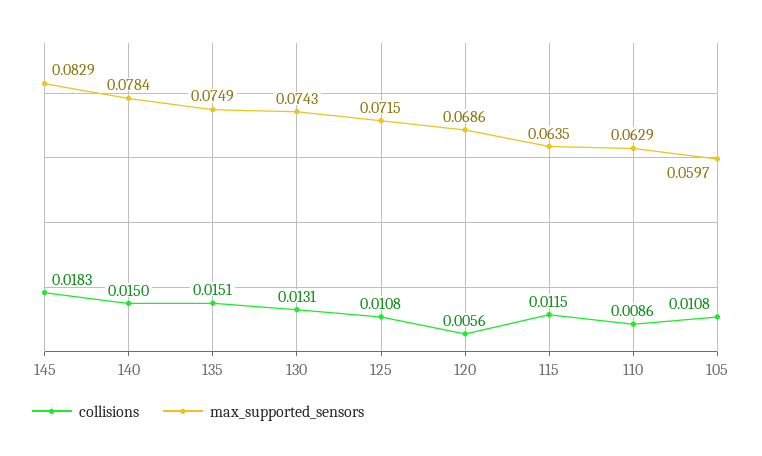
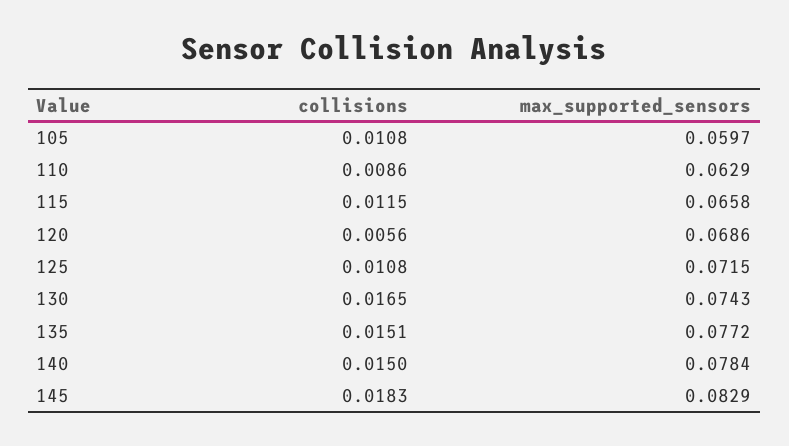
max_supported_sensors, 135: 0.0749 -> 0.0772
collisions, 130: 0.0131 -> 0.0165
max_supported_sensors, 115: 0.0635 -> 0.0658

